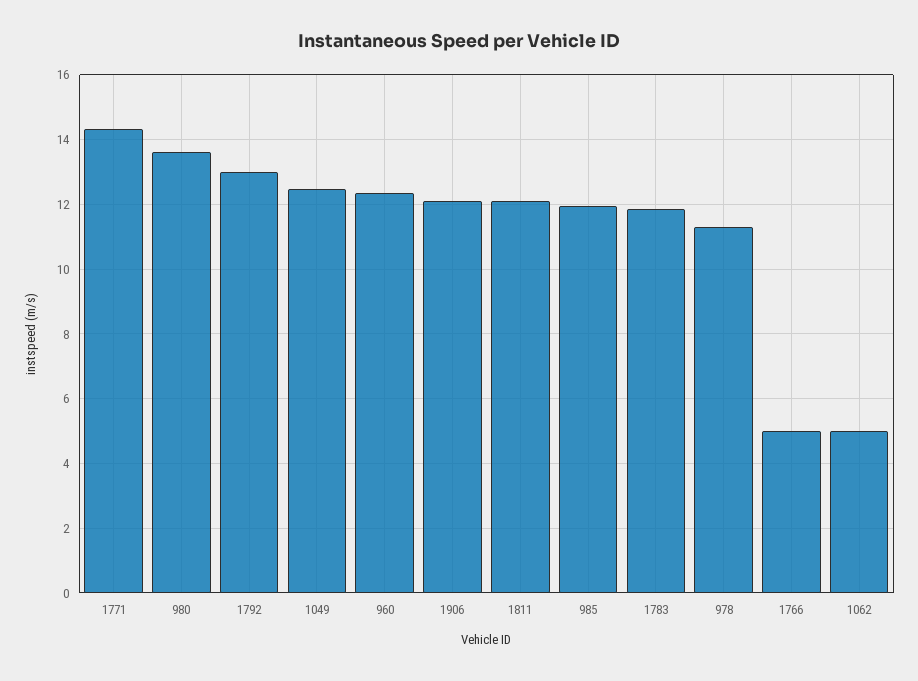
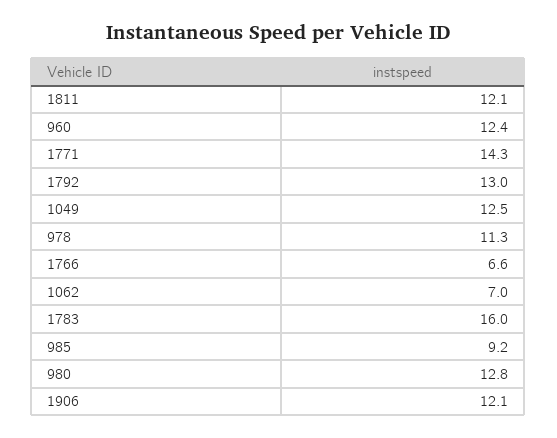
980: 13.6 -> 12.8
985: 12 -> 9.2
1783: 11.8 -> 16
1766: 5 -> 6.6
1062: 5 -> 7

